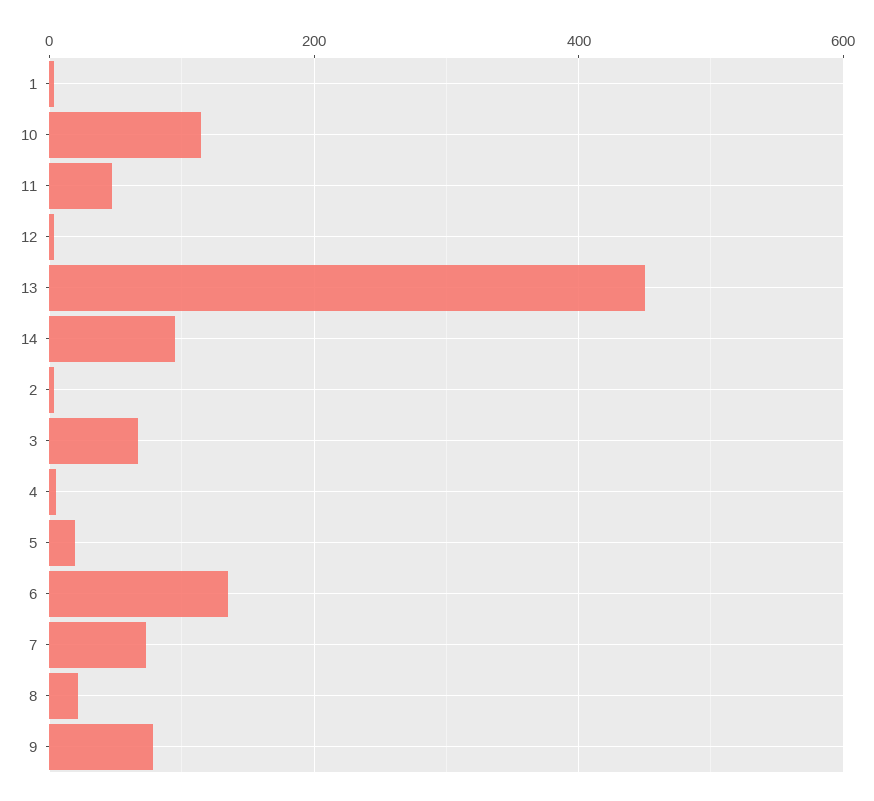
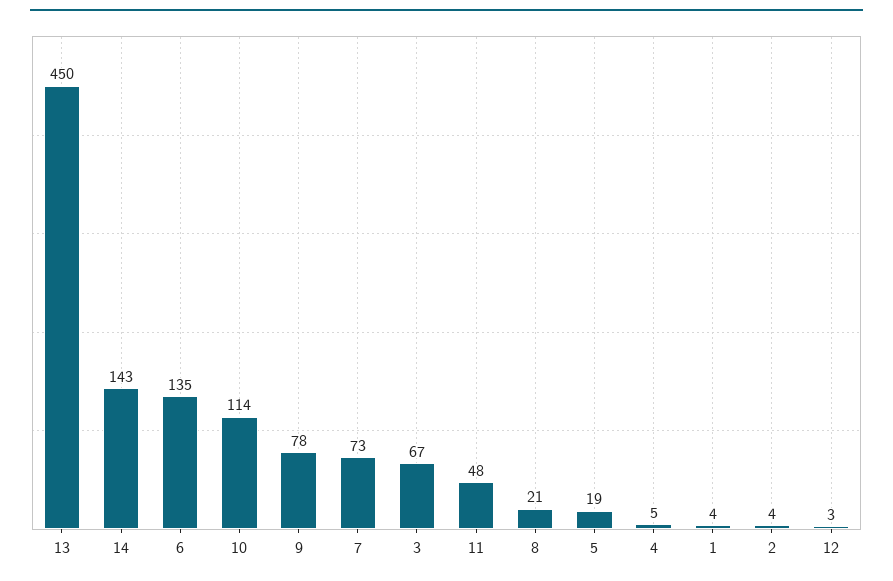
14: 100 -> 143

